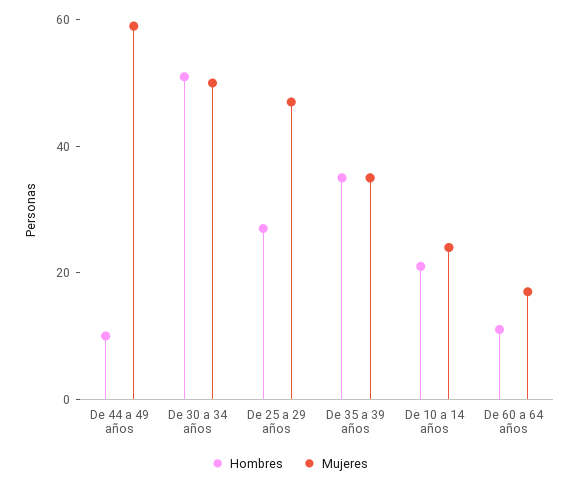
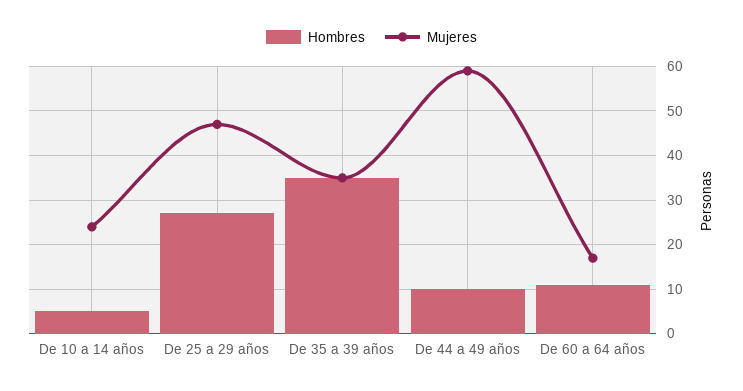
Hombres, De 30 a 34 años: 50 -> none
Mujeres, De 30 a 34 años: 50 -> none
Hombres, De 10 a 14 años: 20 -> 5

